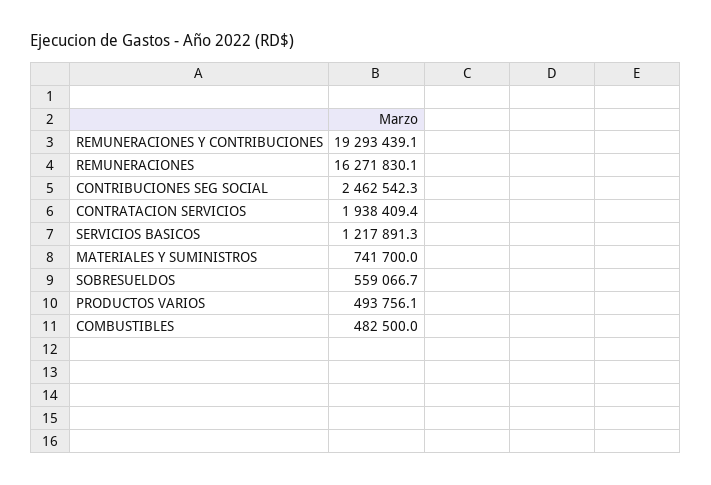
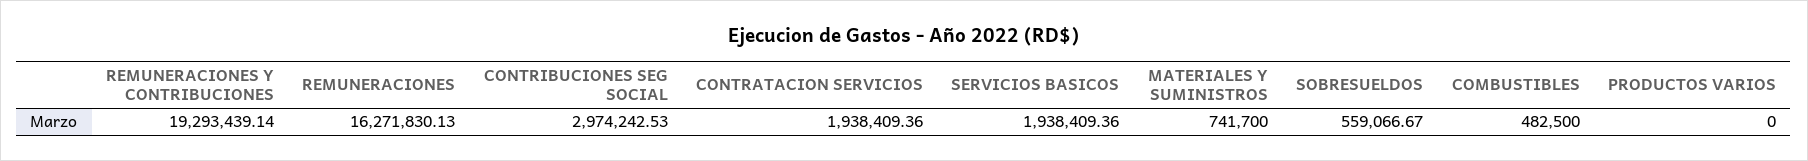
CONTRIBUCIONES SEG SOCIAL: 2462542.3 -> 2974242.53
SERVICIOS BASICOS: 1217891.3 -> 1938409.36
PRODUCTOS VARIOS: 493756.1 -> 0

